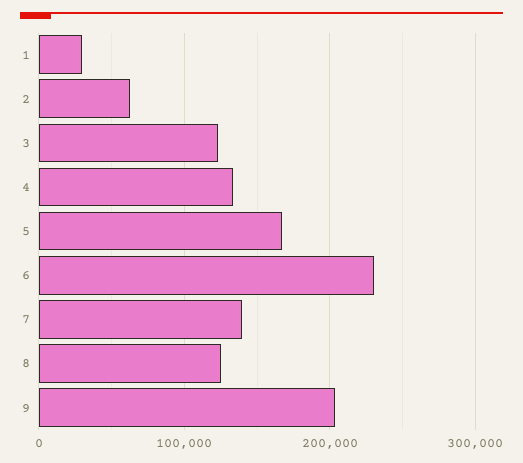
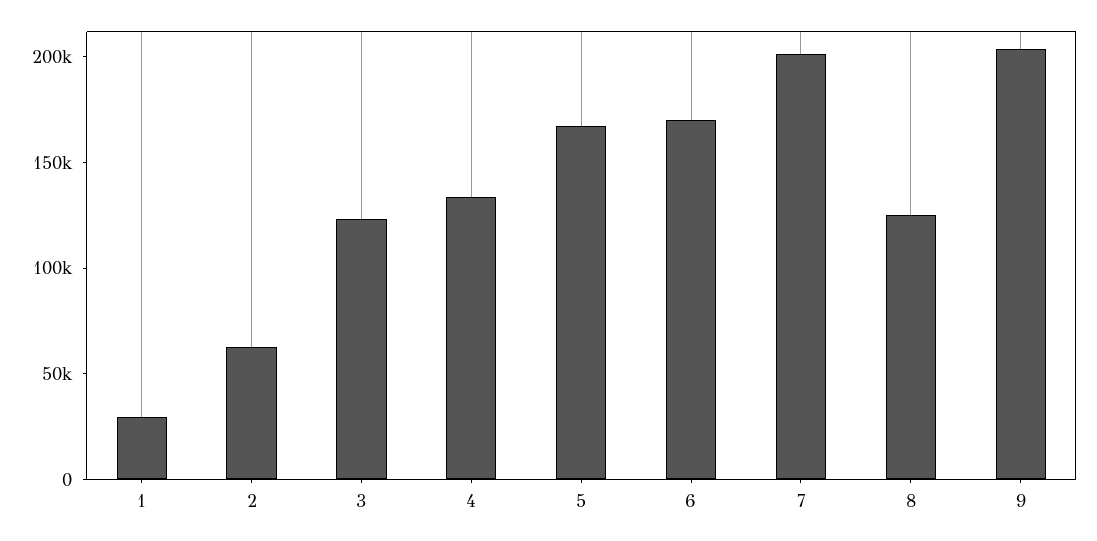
6: 230000 -> 170000
7: 140000 -> 200000

